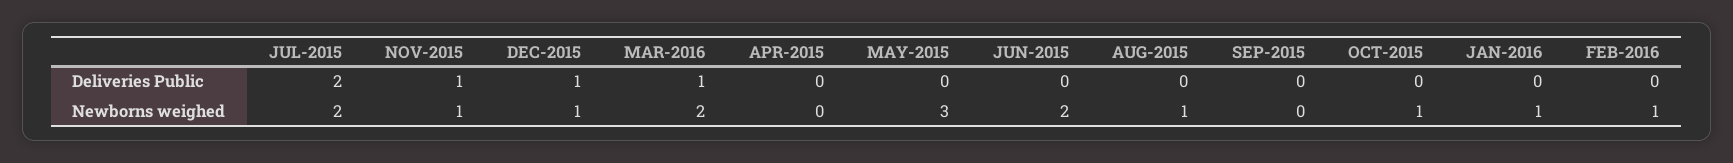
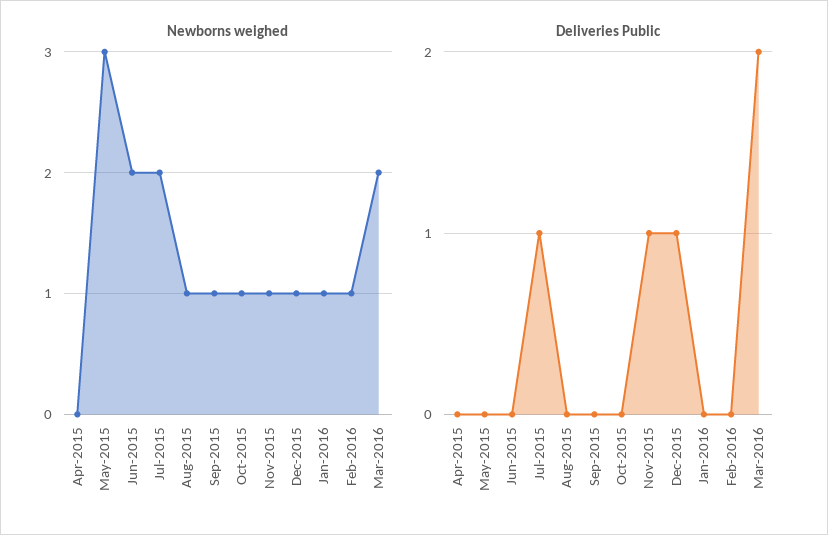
Deliveries Public, JUL-2015: 2 -> 1
Deliveries Public, MAR-2016: 1 -> 2
Newborns weighed, SEP-2015: 0 -> 1

